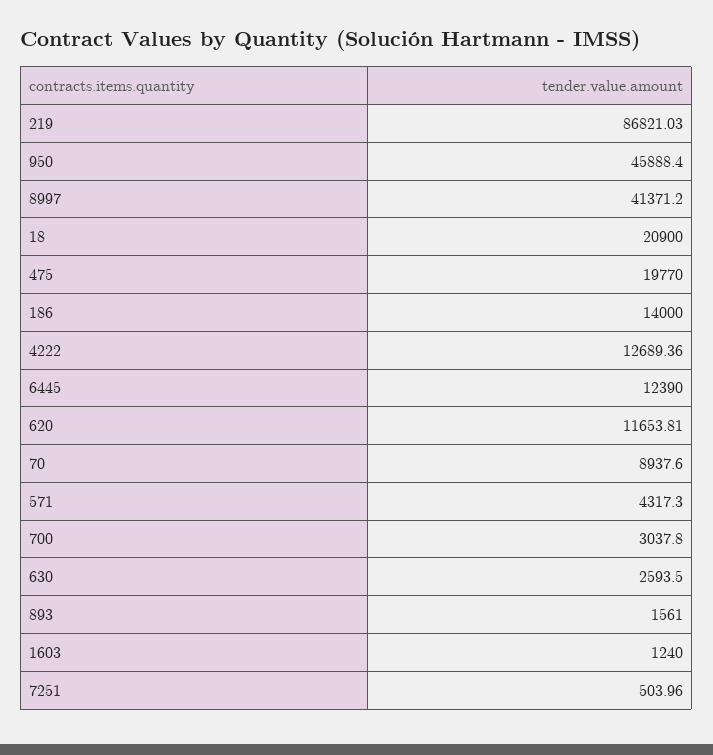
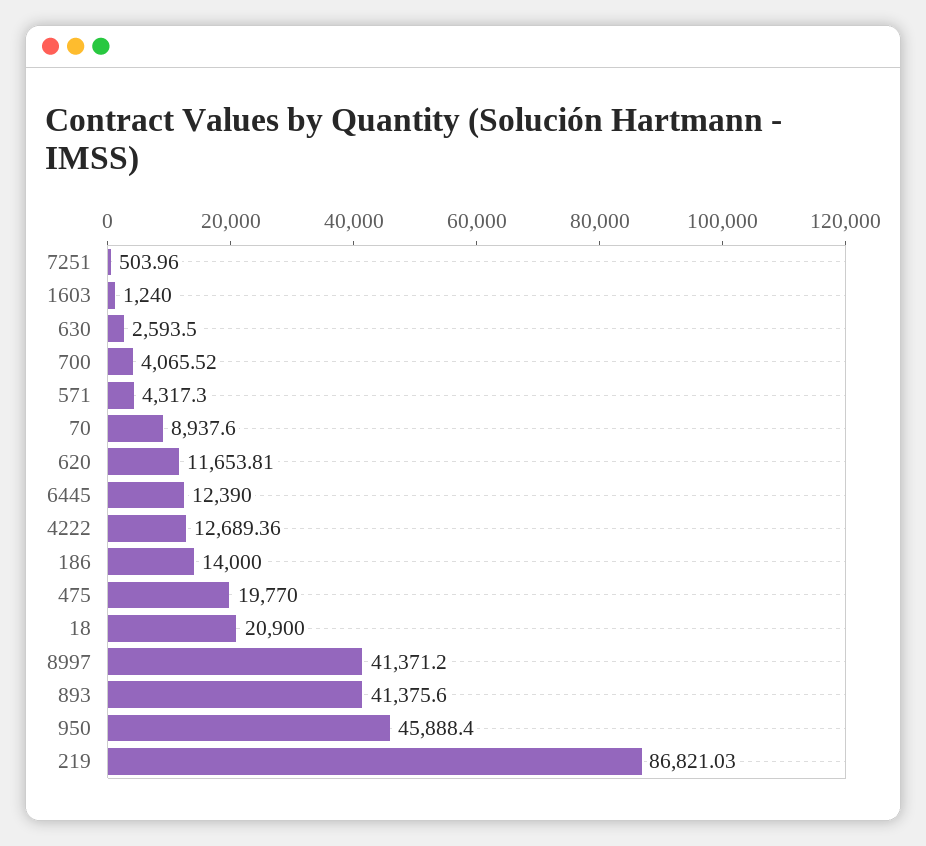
700: 3037.8 -> 4065.52
893: 1561 -> 41375.6

